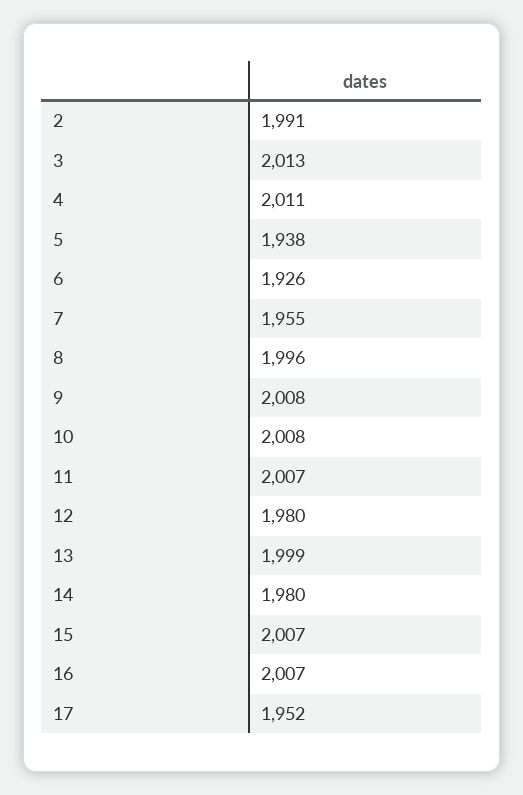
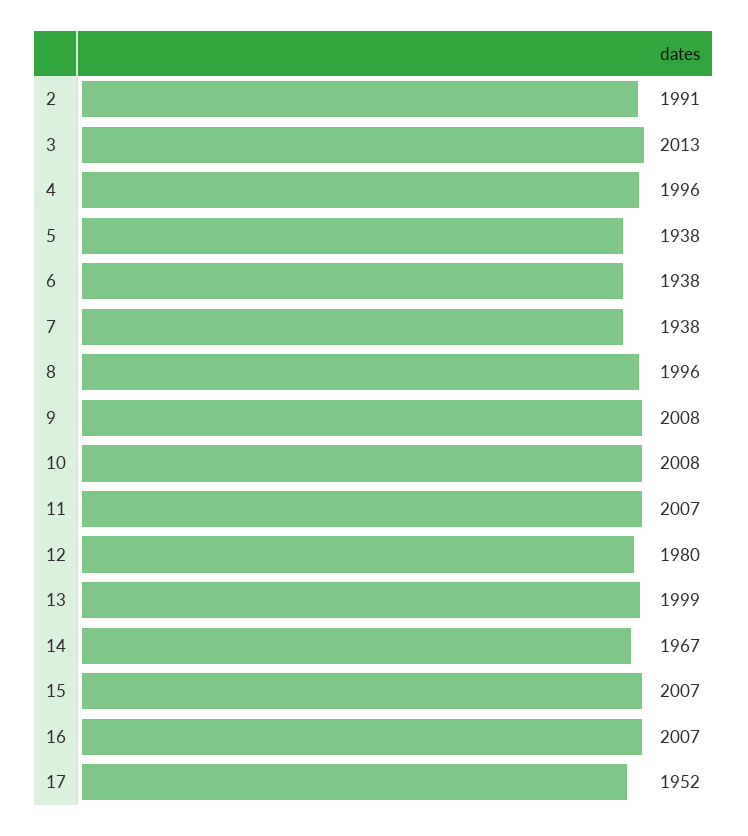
4: 2011 -> 1996
6: 1926 -> 1938
7: 1955 -> 1938
14: 1980 -> 1967

